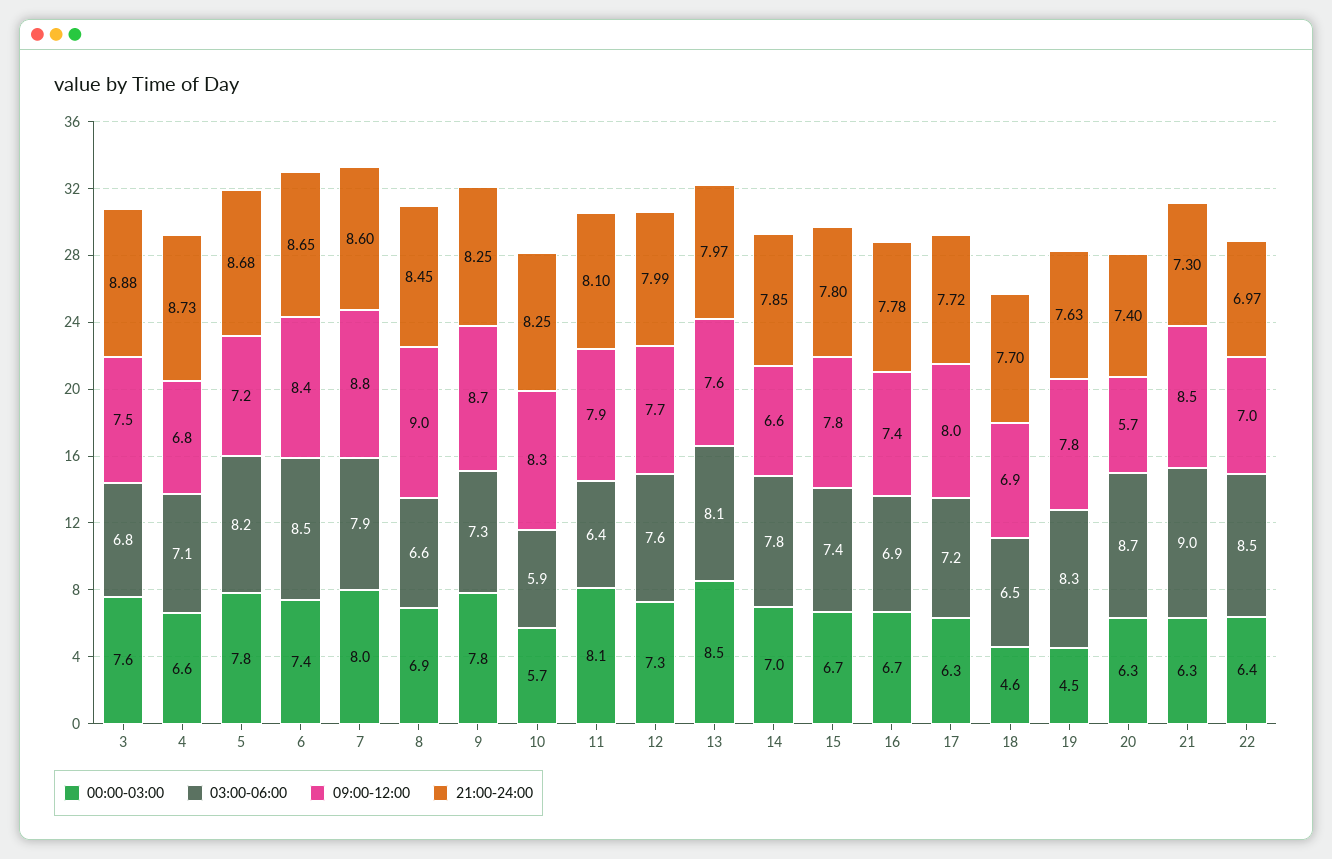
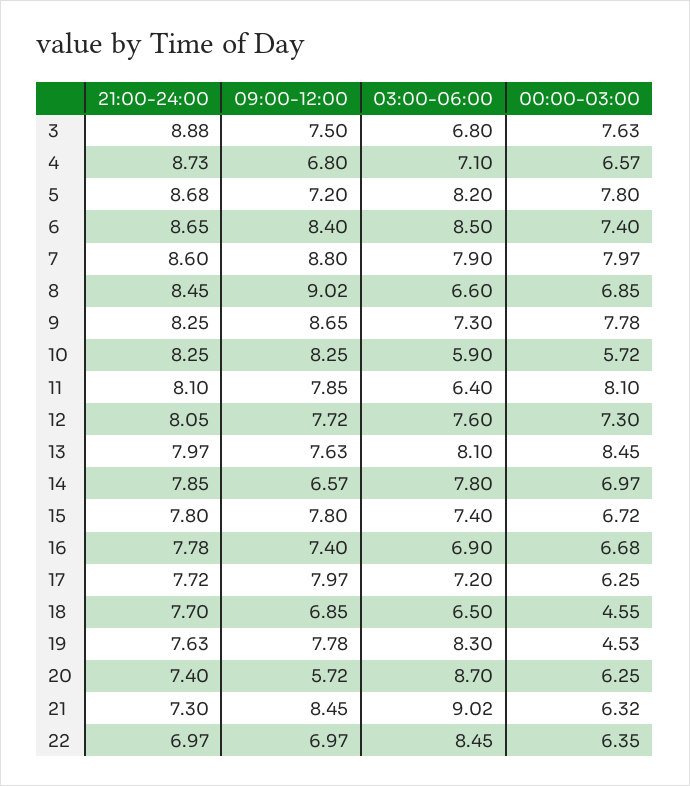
21:00-24:00, 12: 7.99 -> 8.05

